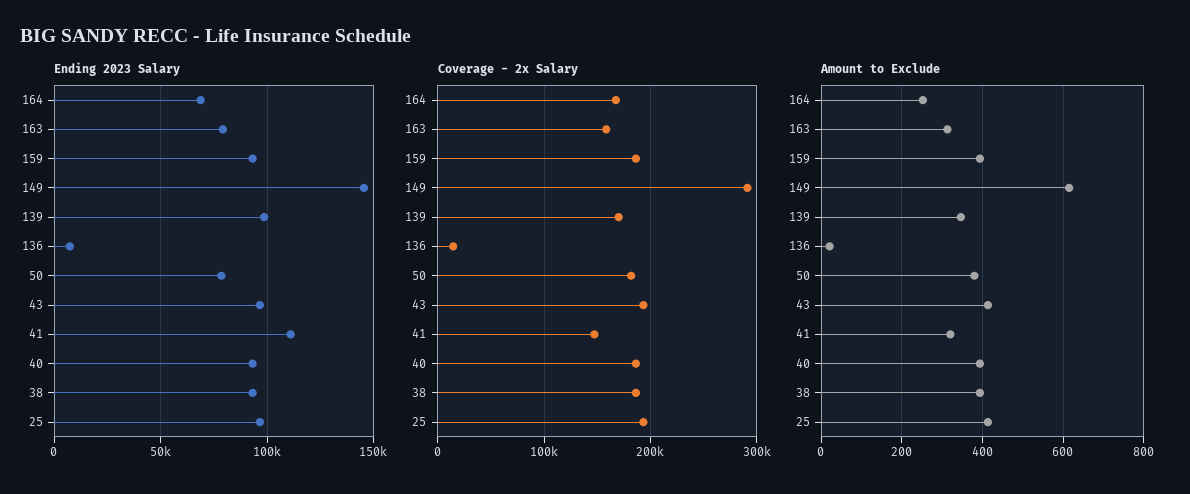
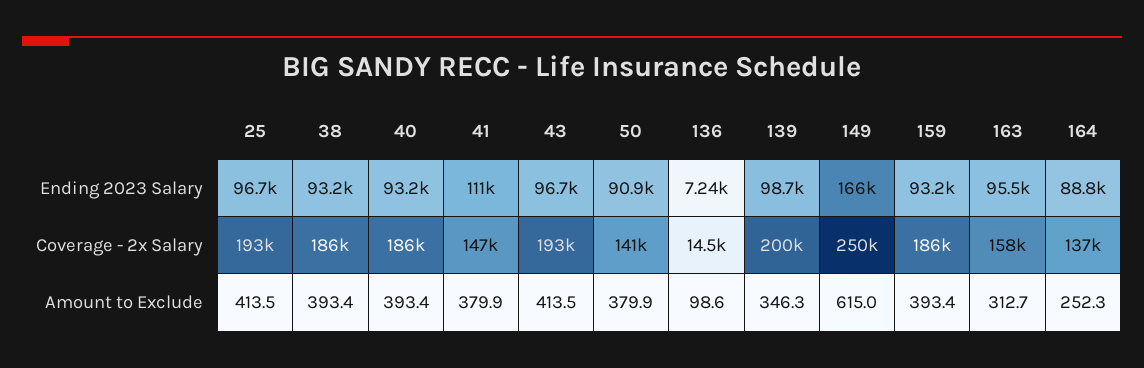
Ending 2023 Salary, 164: 70000 -> 88800
Ending 2023 Salary, 163: 80000 -> 95500
Ending 2023 Salary, 149: 145000 -> 166000
Ending 2023 Salary, 50: 80000 -> 90900
Coverage - 2x Salary, 164: 170000 -> 137000
Coverage - 2x Salary, 149: 290000 -> 250000
Coverage - 2x Salary, 139: 170000 -> 200000
Coverage - 2x Salary, 50: 180000 -> 141000
Amount to Exclude, 136: 20 -> 98.6
Amount to Exclude, 41: 320 -> 379.9

